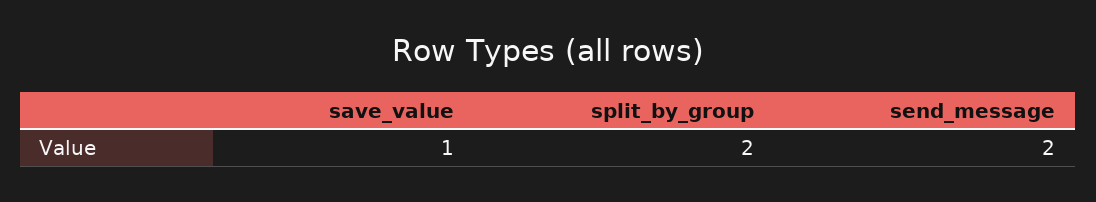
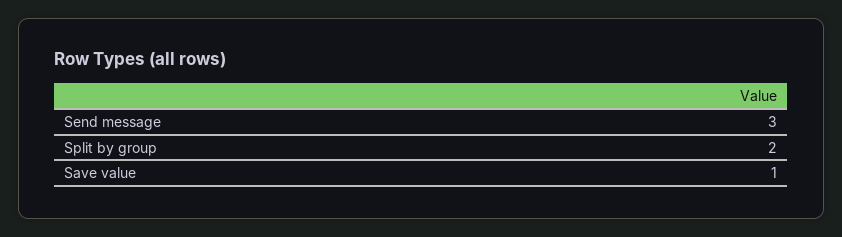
send_message: 2 -> 3

